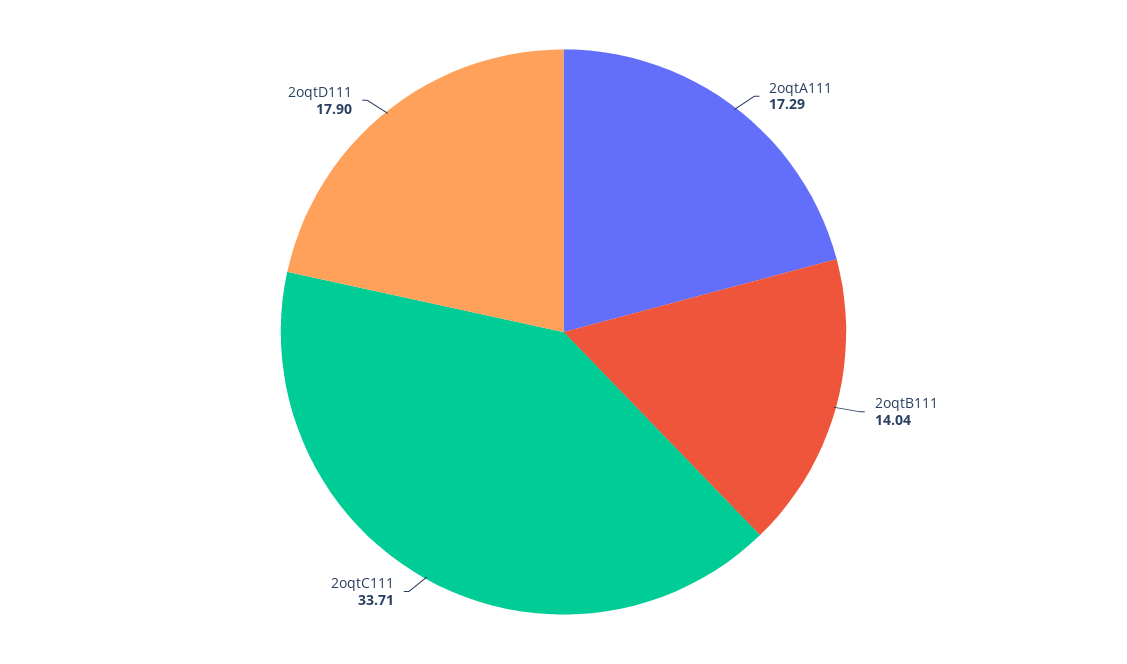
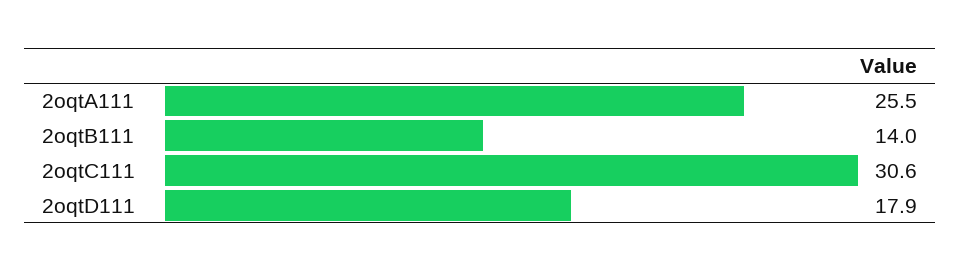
2oqtA111: 17.29 -> 25.5
2oqtC111: 33.71 -> 30.6

